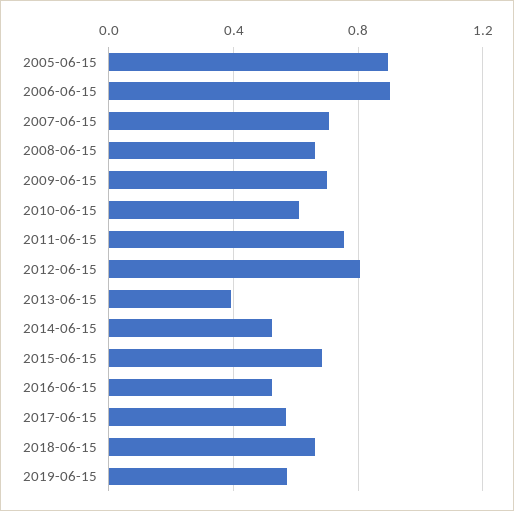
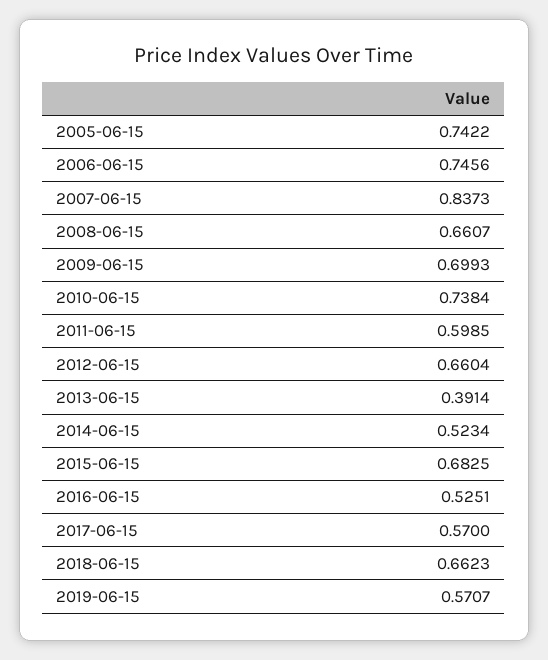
2005-06-15: 0.9 -> 0.7422
2006-06-15: 0.9 -> 0.7456
2007-06-15: 0.7 -> 0.8373
2010-06-15: 0.6 -> 0.7384
2011-06-15: 0.75 -> 0.5985
2012-06-15: 0.8 -> 0.6604

